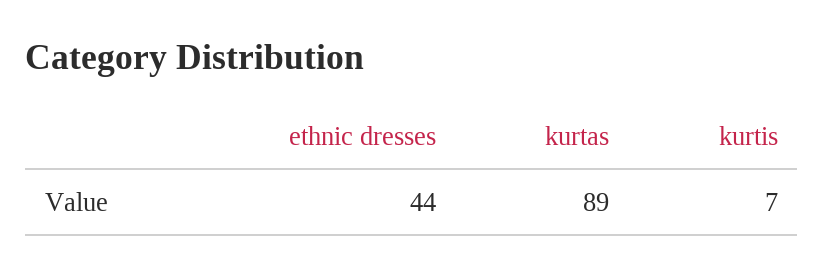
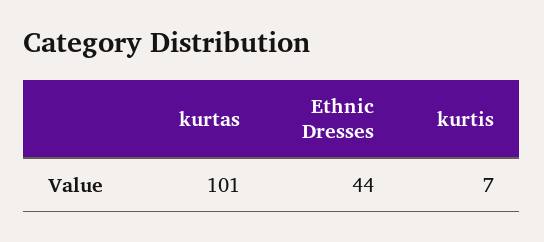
kurtas: 89 -> 101

